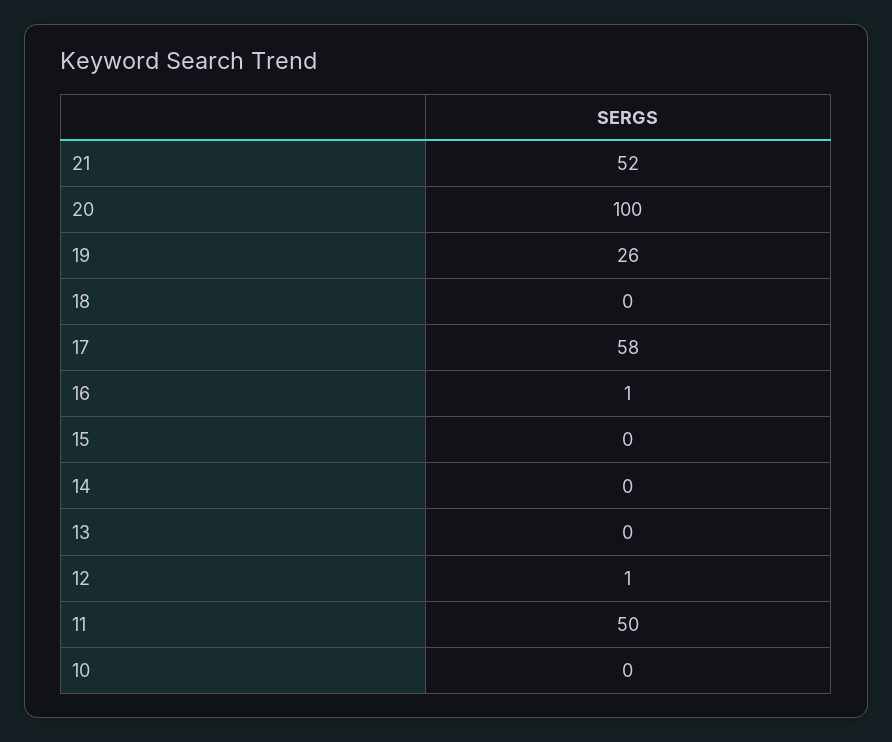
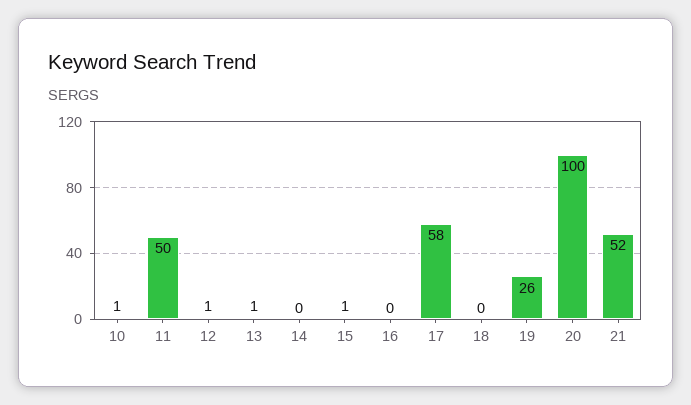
16: 1 -> 0
15: 0 -> 1
13: 0 -> 1
10: 0 -> 1

